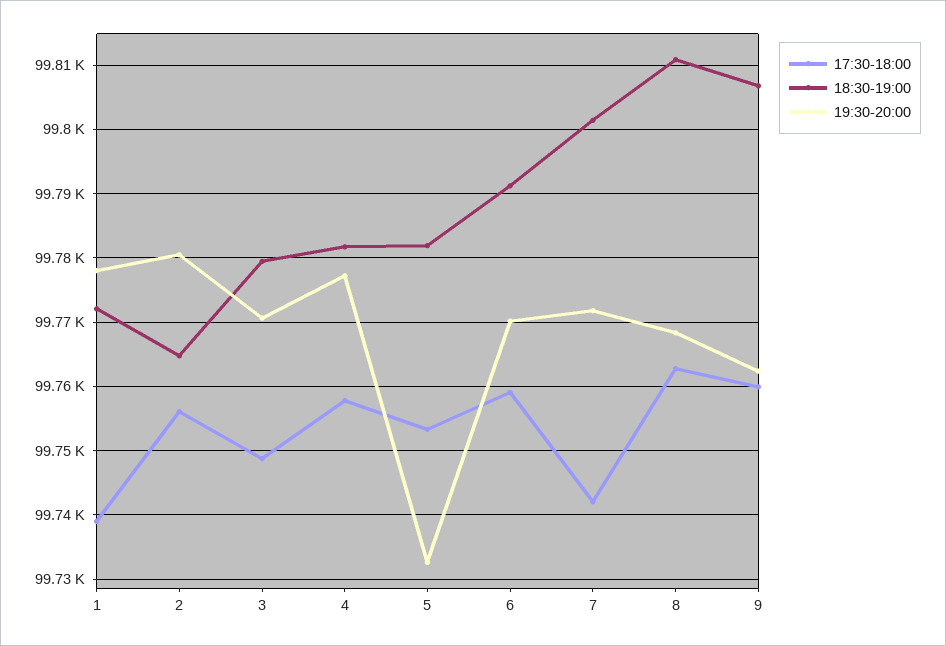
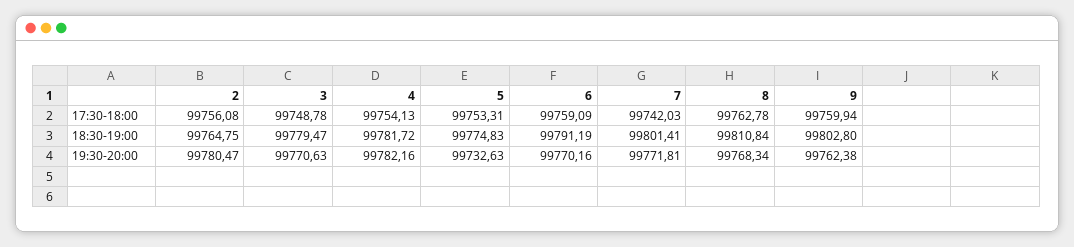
17:30-18:00, 1: 99739 -> none
18:30-19:00, 1: 99772 -> none
19:30-20:00, 1: 99778 -> none
17:30-18:00, 4: 99758 -> 99754.13
19:30-20:00, 4: 99777 -> 99782.16
18:30-19:00, 5: 99782 -> 99774.83
18:30-19:00, 9: 99807 -> 99802.8

